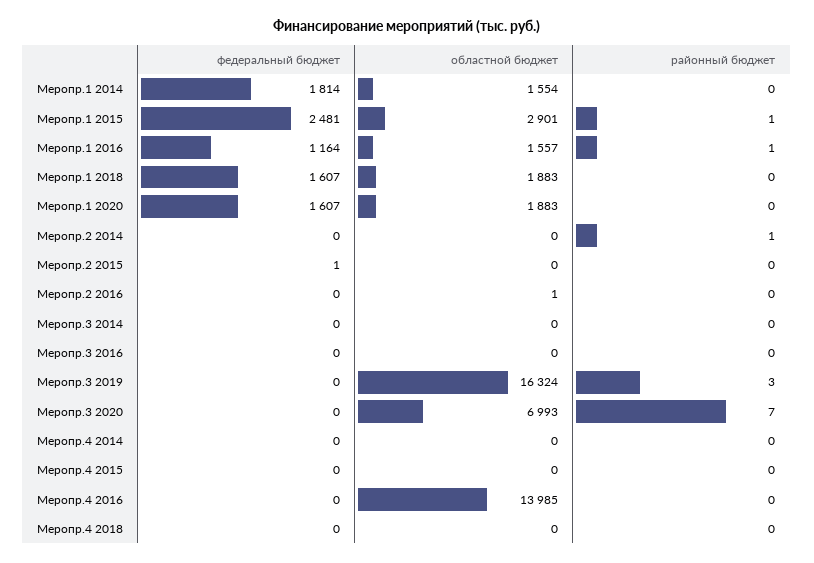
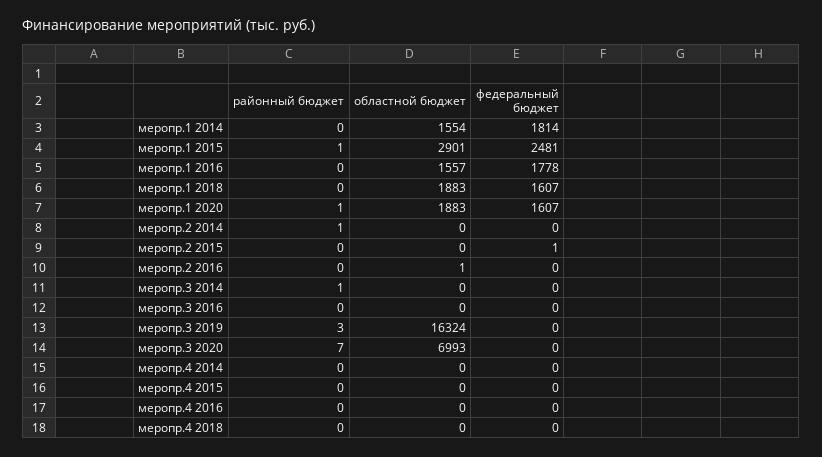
федеральный бюджет, Меропр.1 2016: 1164 -> 1778
районный бюджет, Меропр.1 2016: 1 -> 0
районный бюджет, Меропр.1 2020: 0 -> 1
районный бюджет, Меропр.3 2014: 0 -> 1
областной бюджет, Меропр.4 2016: 13985 -> 0

